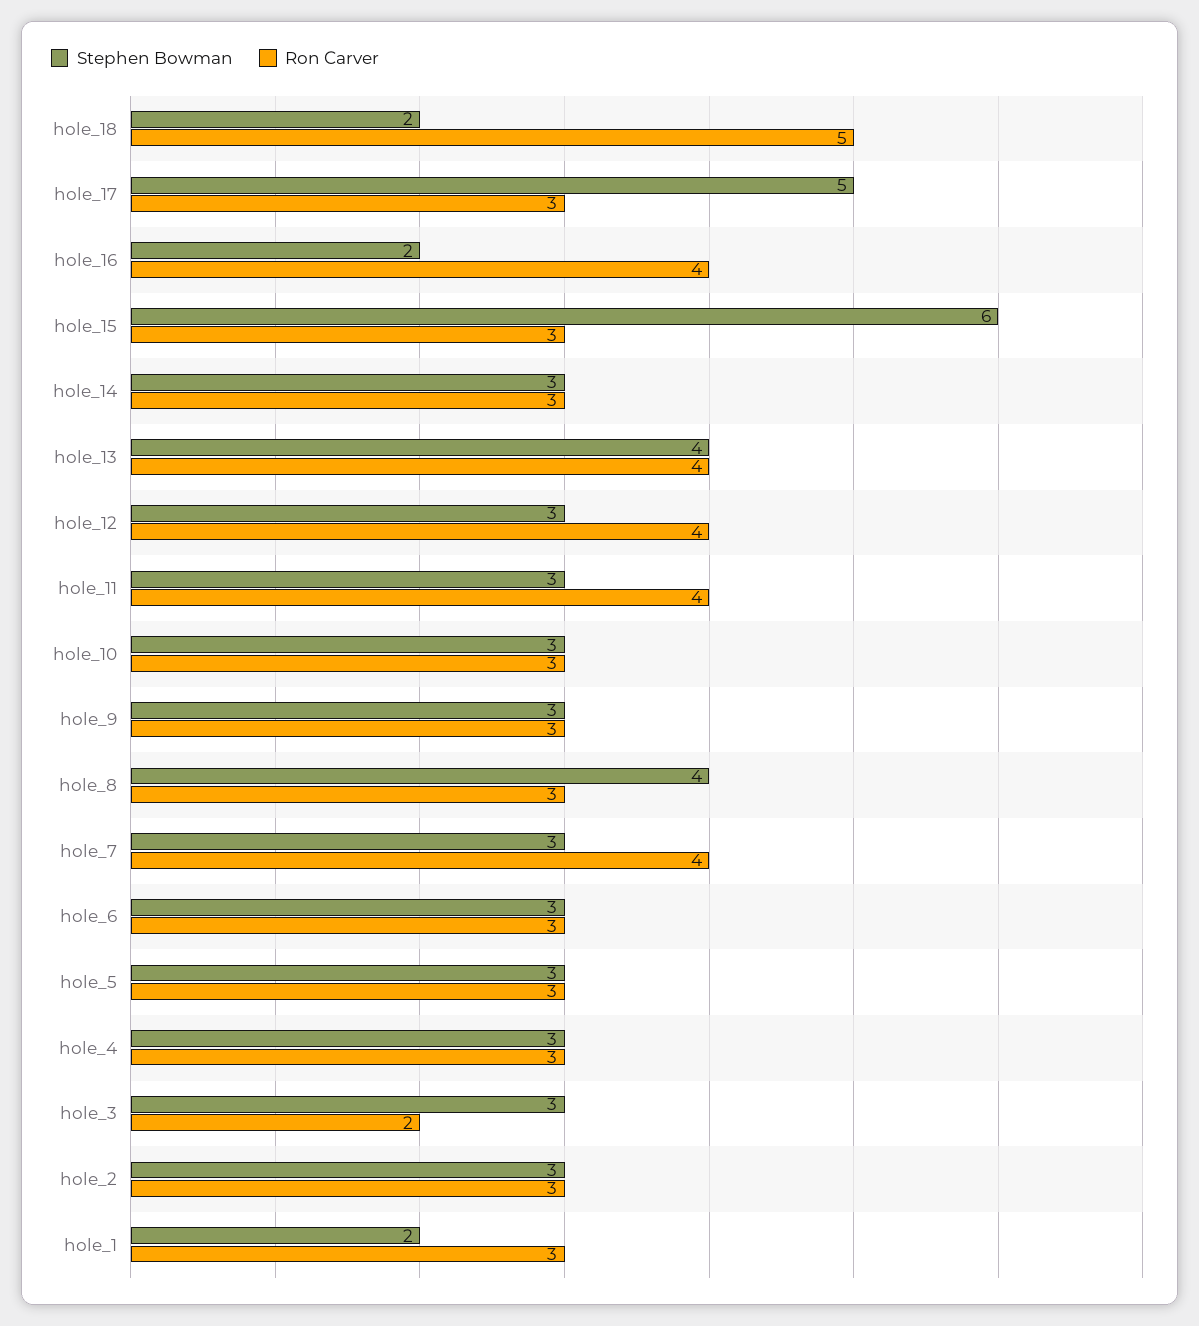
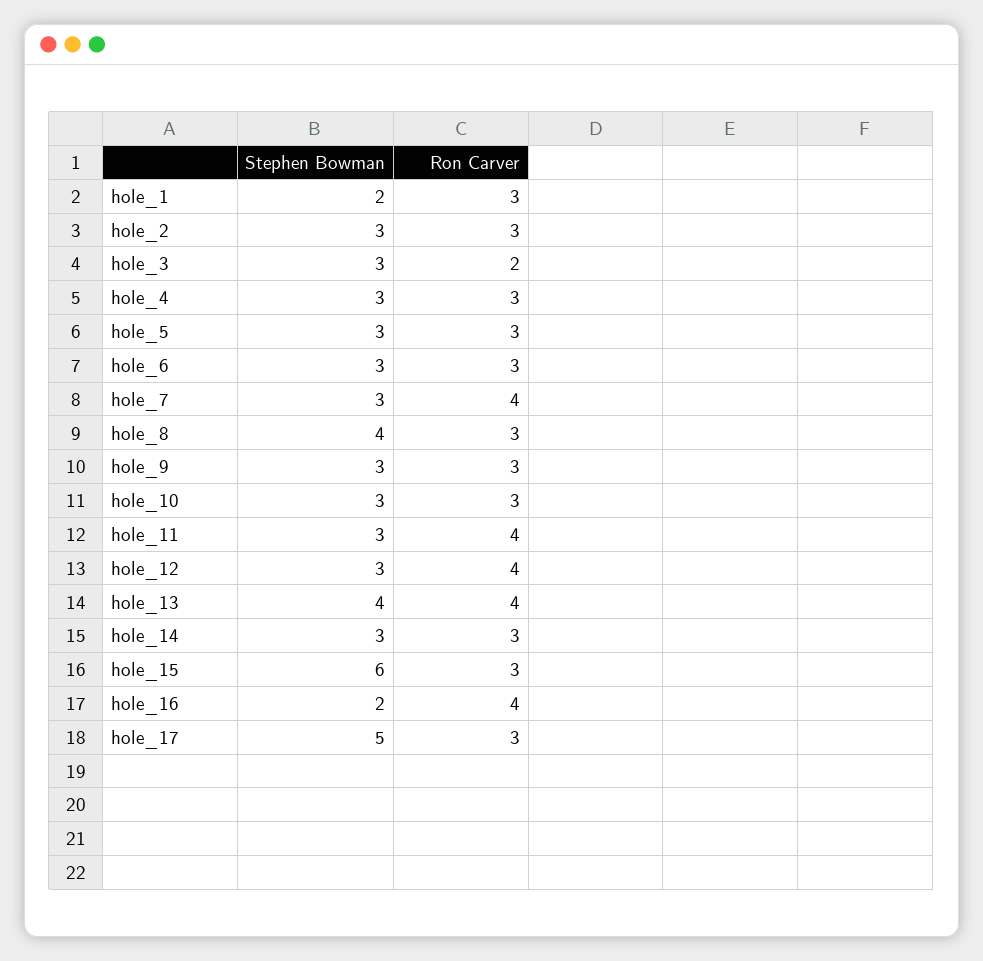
Stephen Bowman, hole_18: 2 -> none
Ron Carver, hole_18: 5 -> none

